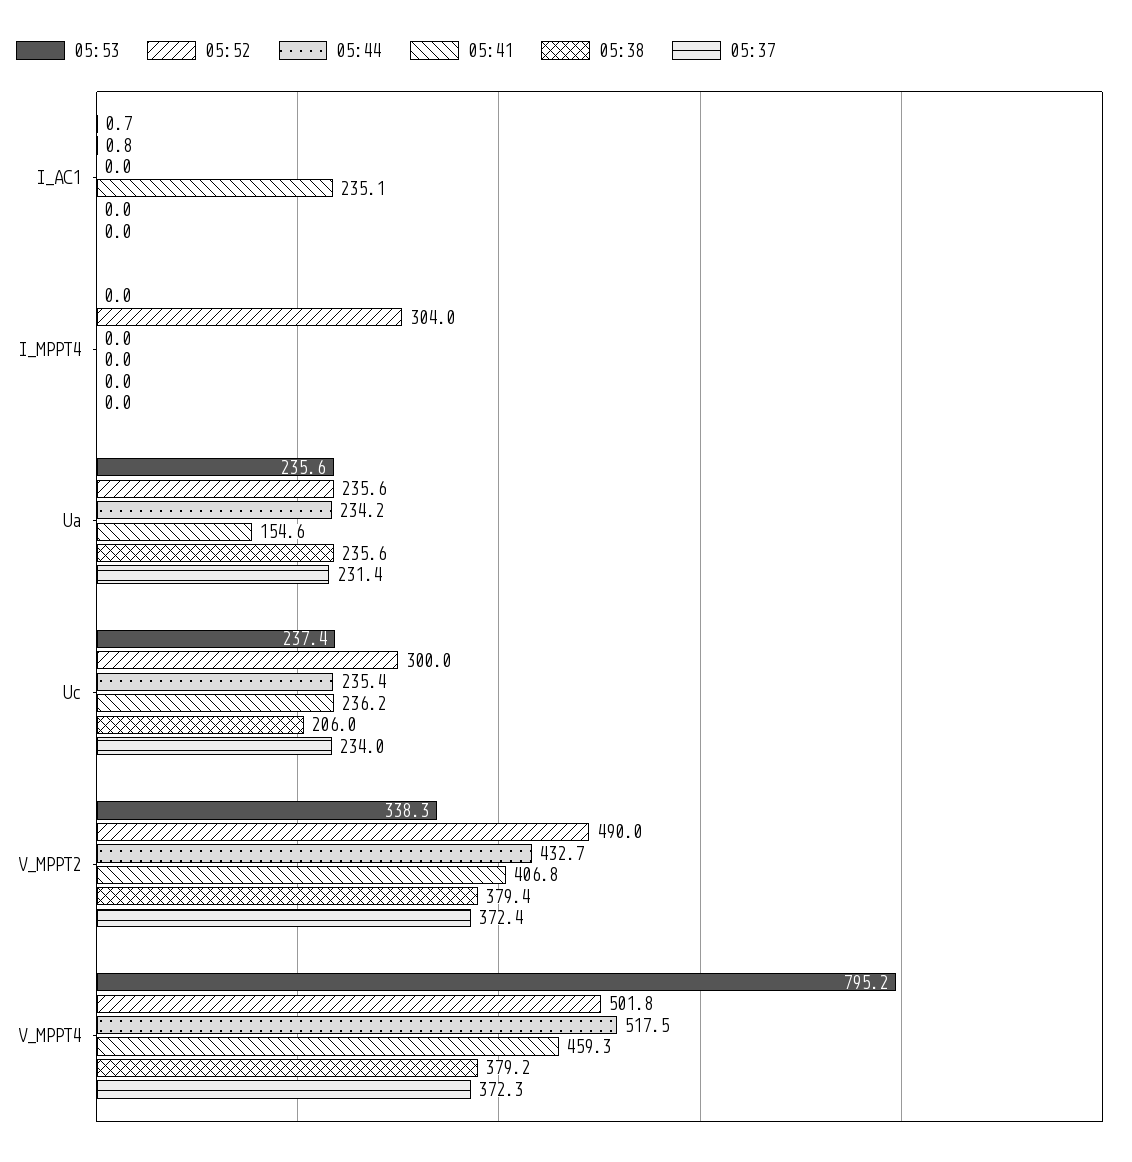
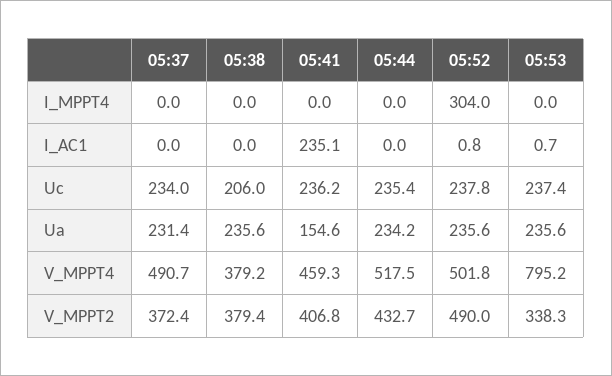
05:52, Uc: 300 -> 237.8
05:37, V_MPPT4: 372.3 -> 490.7

